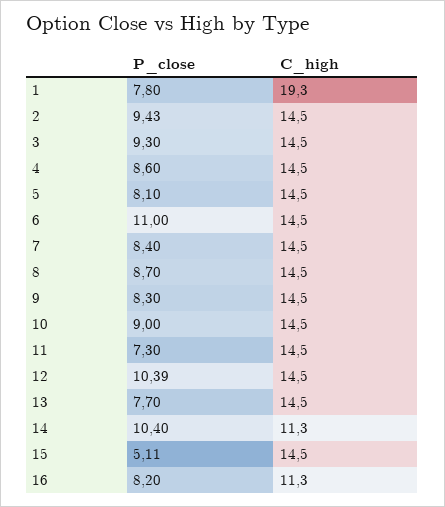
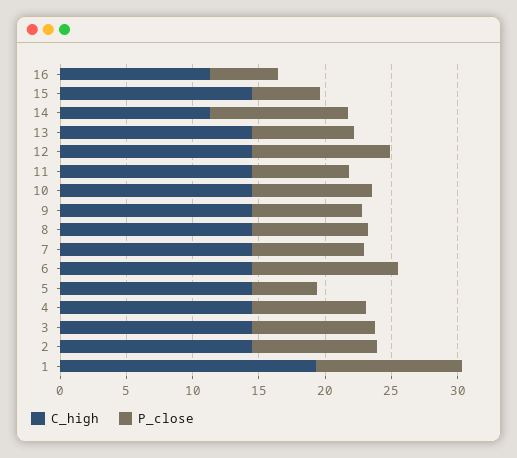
P_close, 1: 7.8 -> 11
P_close, 5: 8.1 -> 5
P_close, 16: 8.2 -> 5

